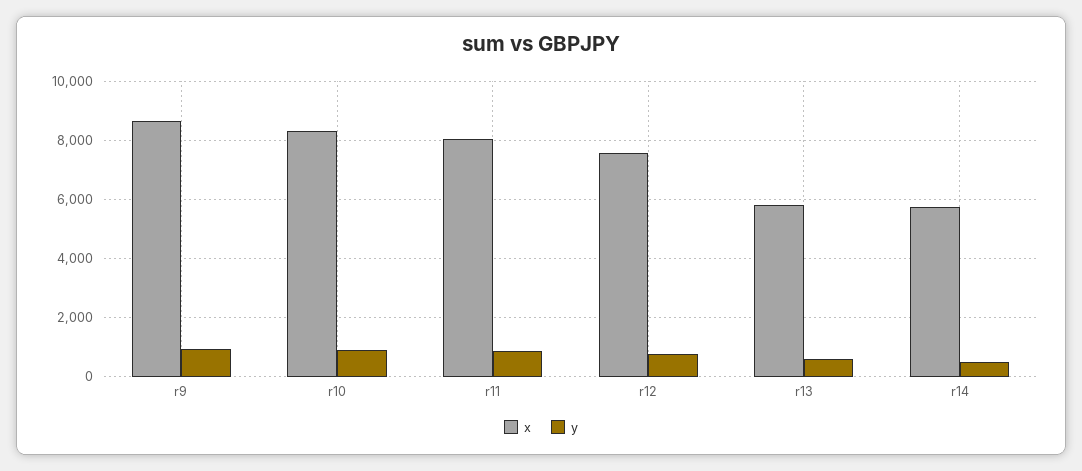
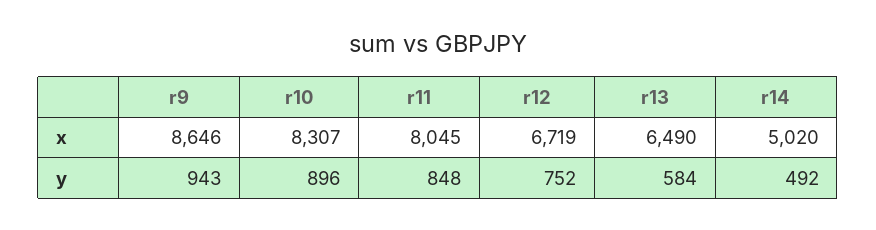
x, r12: 7500 -> 6719
x, r13: 5750 -> 6490
x, r14: 5750 -> 5020

